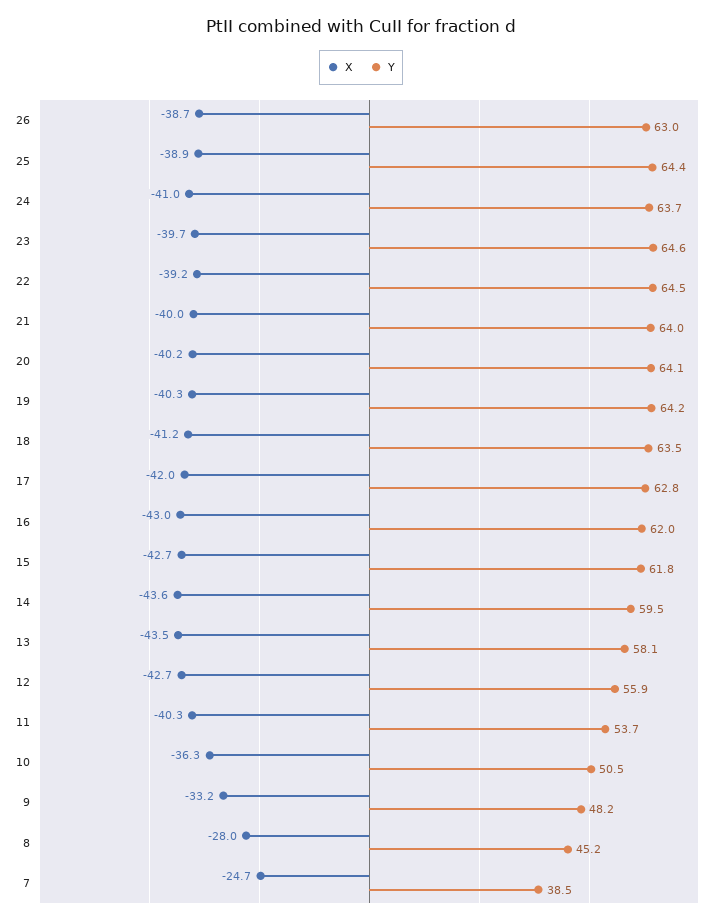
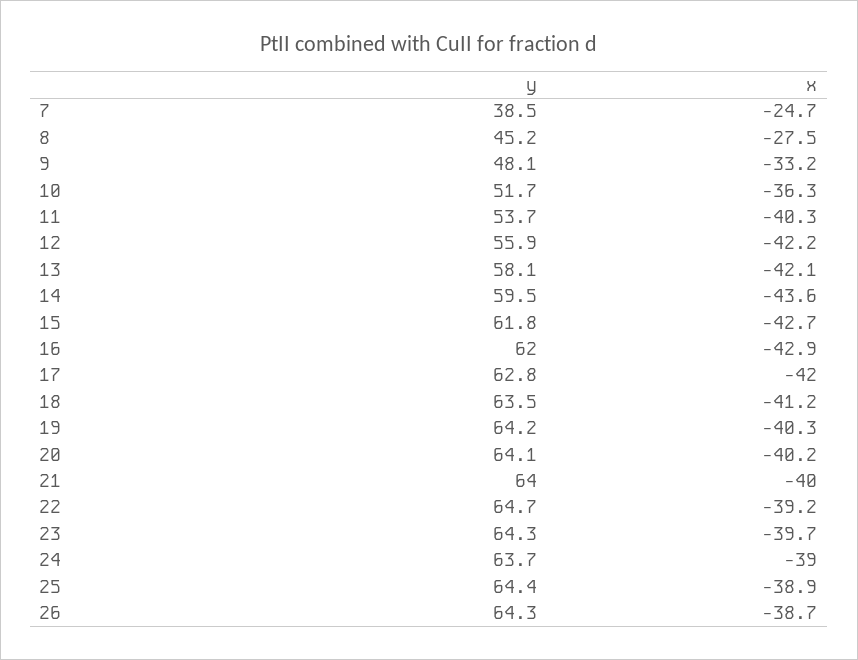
Y, 26: 63 -> 64.3
X, 24: -41 -> -39
Y, 23: 64.6 -> 64.3
Y, 22: 64.5 -> 64.7
X, 16: -43 -> -42.9
X, 13: -43.5 -> -42.1
X, 12: -42.7 -> -42.2
Y, 10: 50.5 -> 51.7
Y, 9: 48.2 -> 48.1
X, 8: -28 -> -27.5

